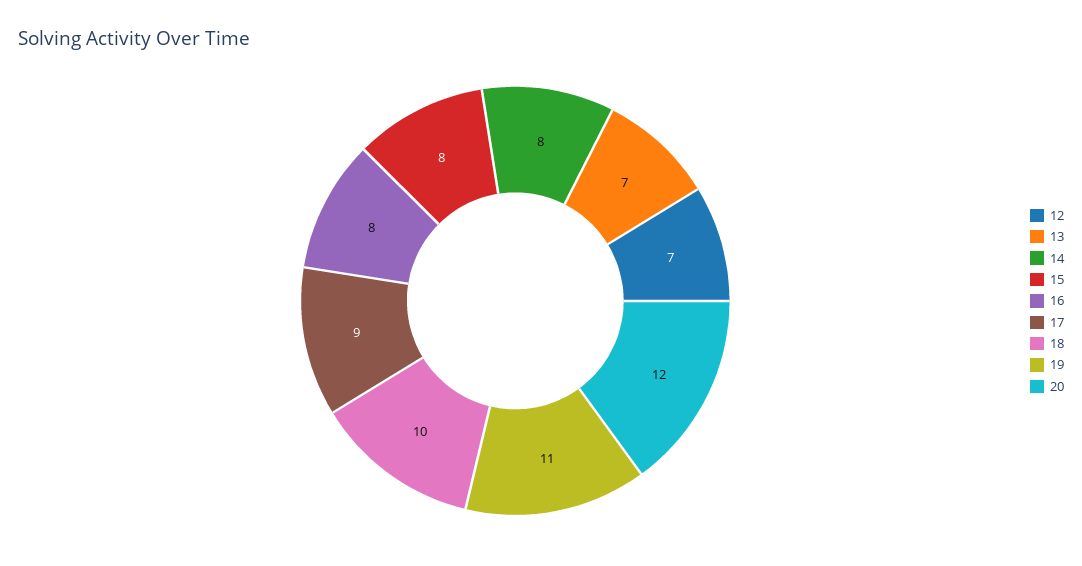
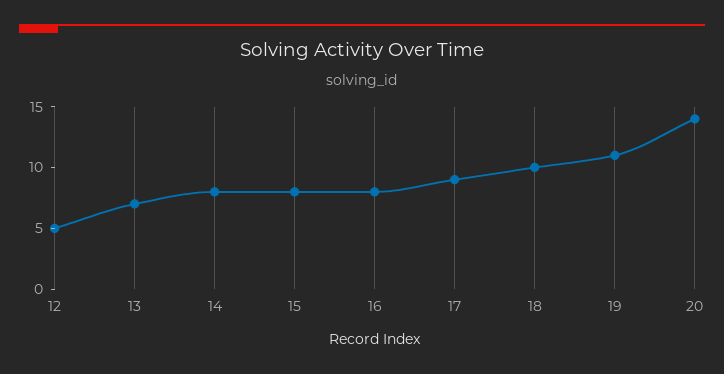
12: 7 -> 5
20: 12 -> 14

